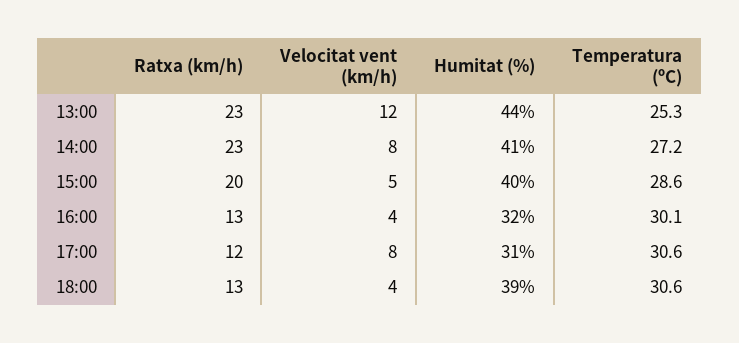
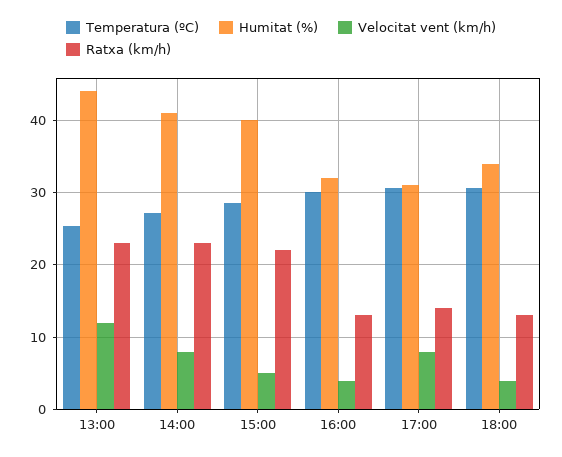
Ratxa (km/h), 15:00: 20 -> 22
Ratxa (km/h), 17:00: 12 -> 14
Humitat (%), 18:00: 39 -> 34

